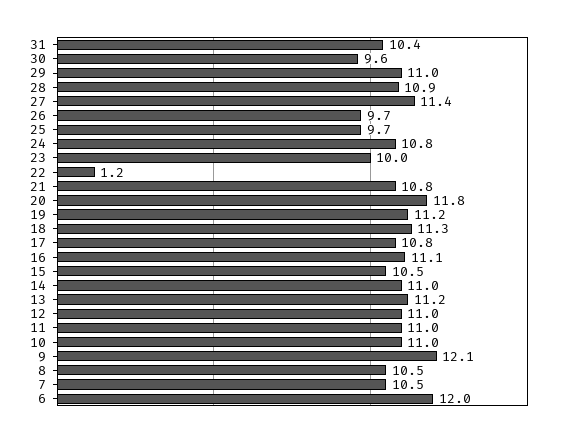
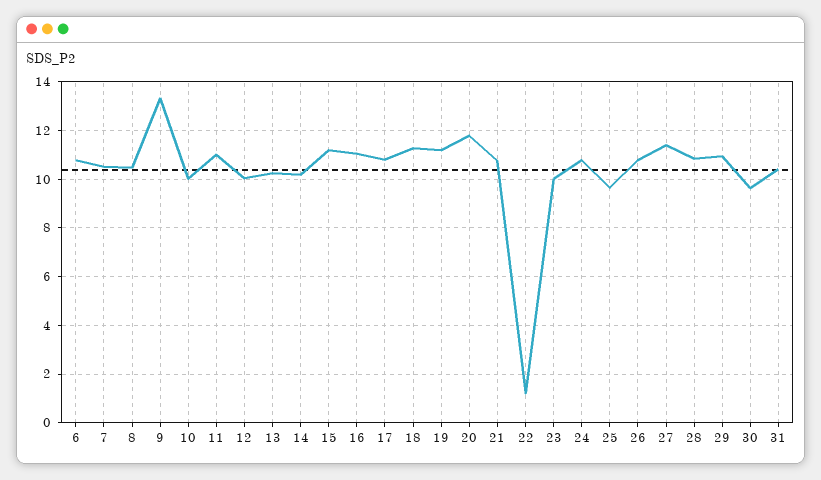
26: 9.7 -> 10.75
15: 10.5 -> 11.25
14: 11 -> 10.25
13: 11.2 -> 10.25
12: 11 -> 10
10: 11 -> 10
9: 12.1 -> 13.25
6: 12 -> 10.75

